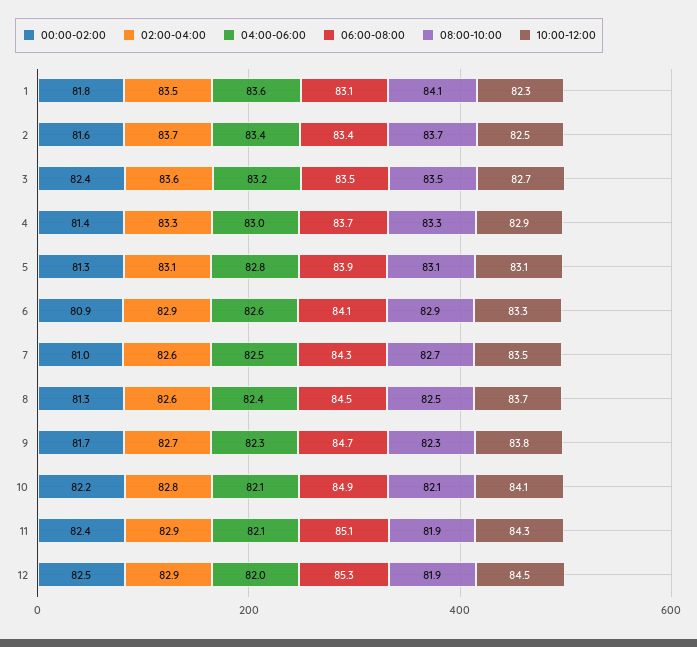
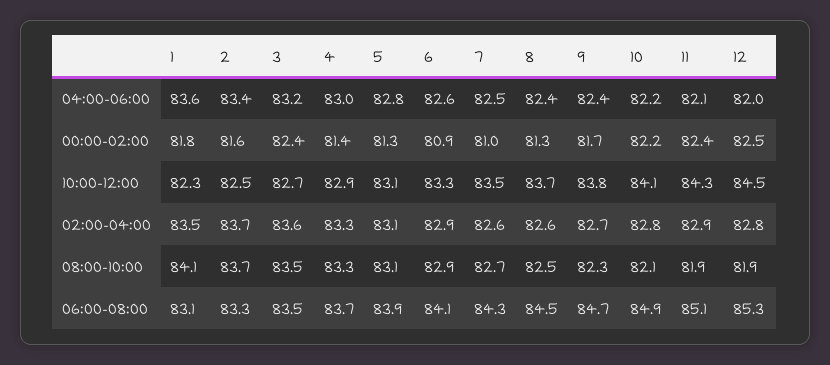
06:00-08:00, 2: 83.4 -> 83.3
04:00-06:00, 9: 82.3 -> 82.4
04:00-06:00, 10: 82.1 -> 82.2
02:00-04:00, 12: 82.9 -> 82.8

